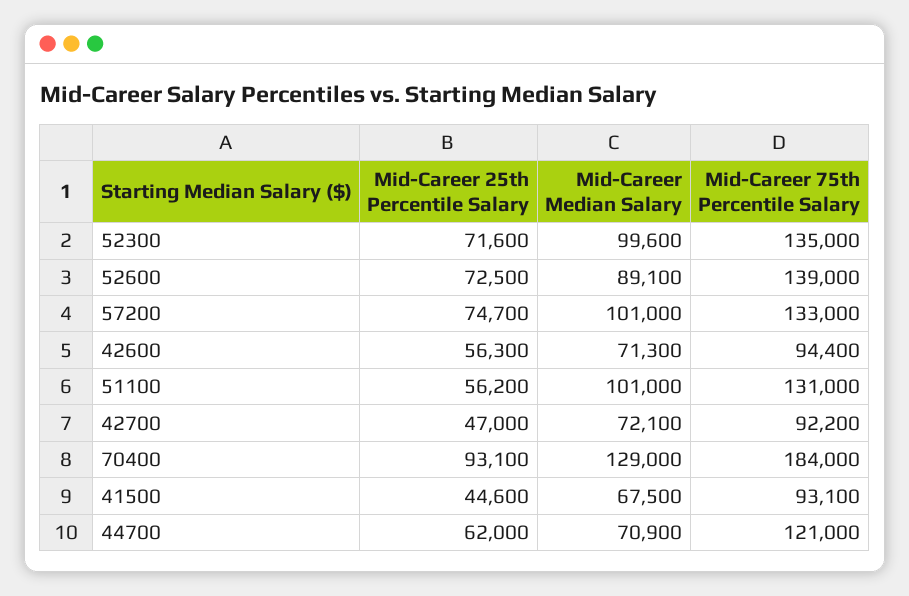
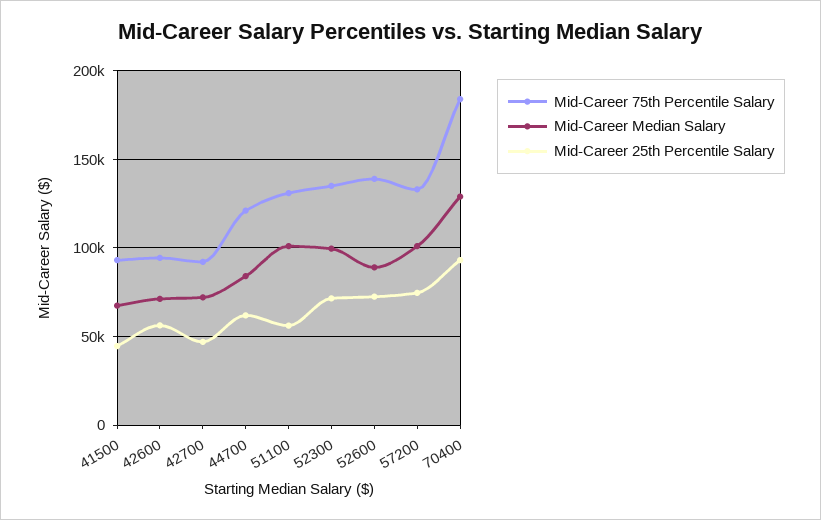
Mid-Career Median Salary, 44700: 70900 -> 85000

